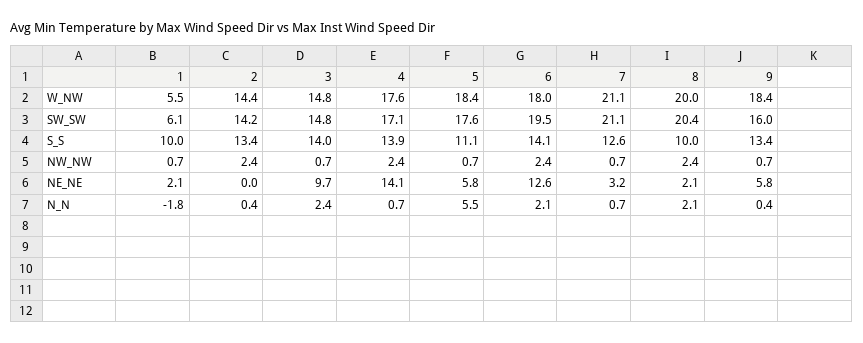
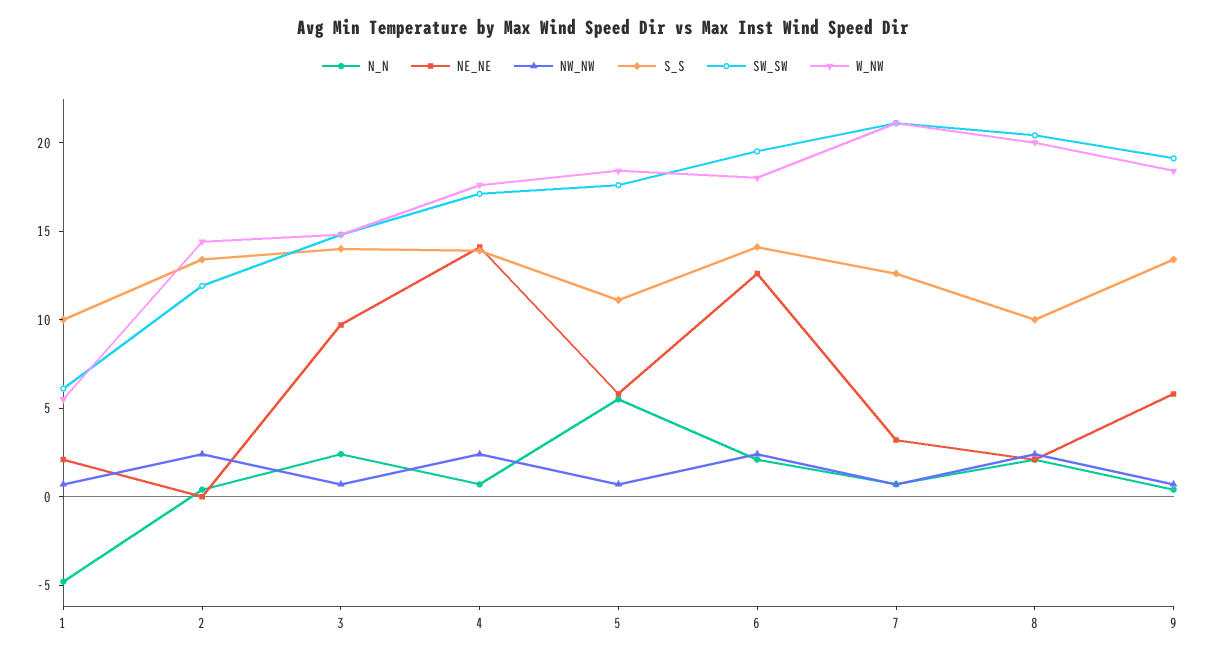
SW_SW, 2: 14.2 -> 12
SW_SW, 9: 16 -> 19
N_N, 1: -1.8 -> -5

